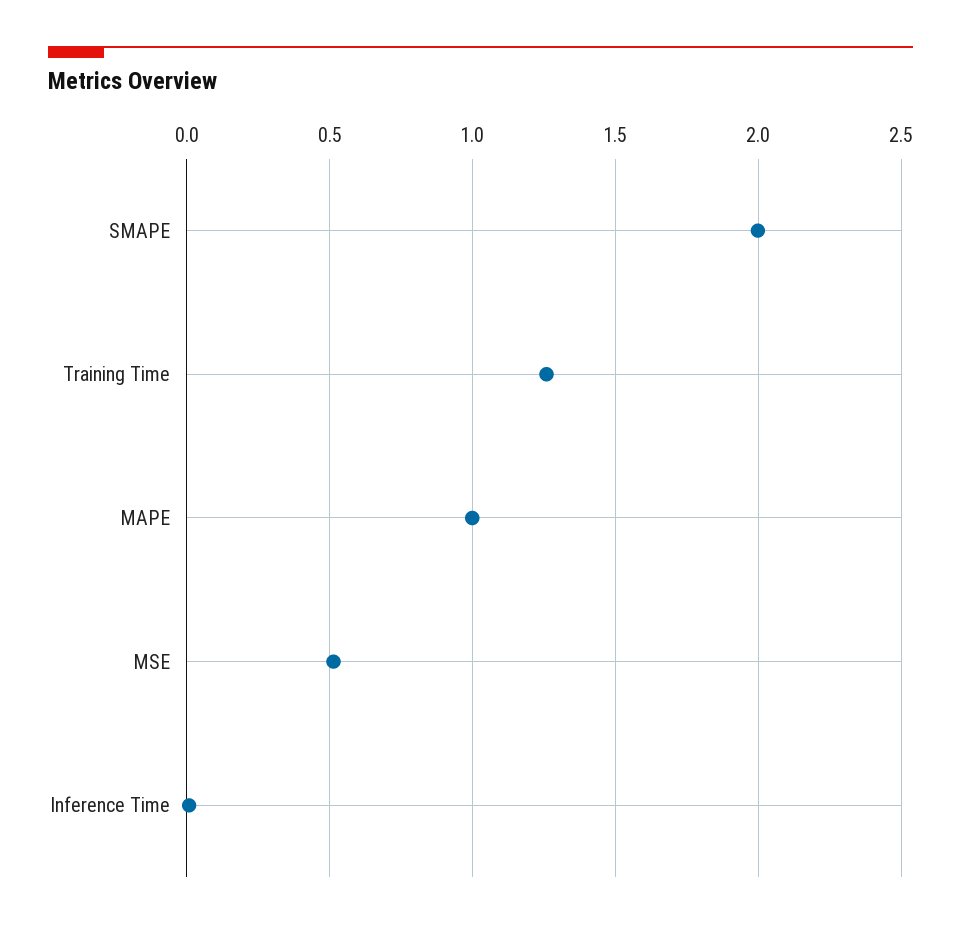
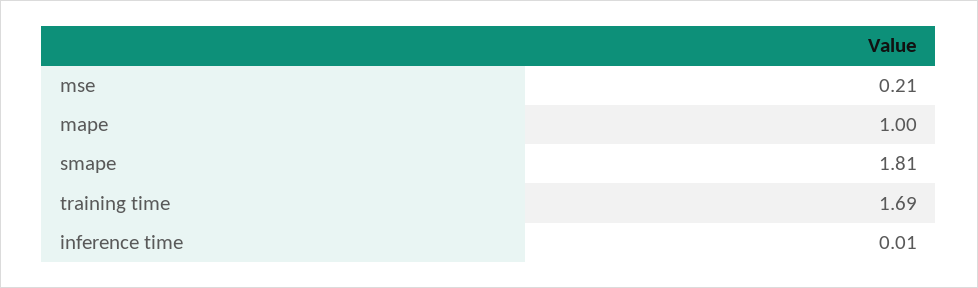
SMAPE: 2 -> 1.81
Training Time: 1.25 -> 1.69
MSE: 0.5 -> 0.21

